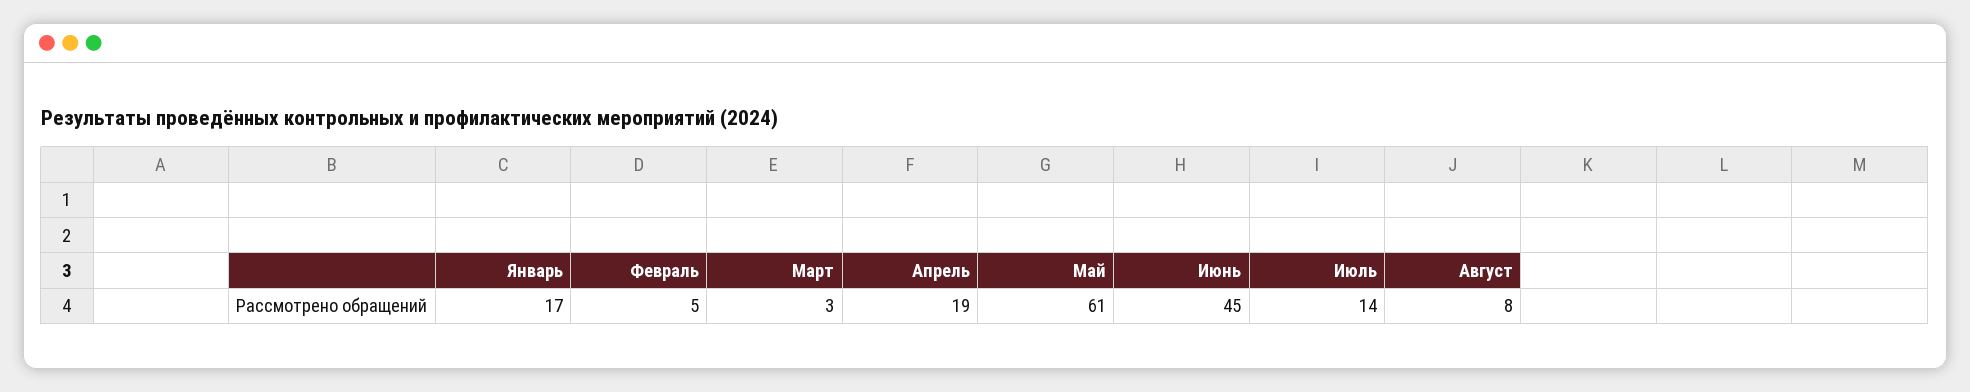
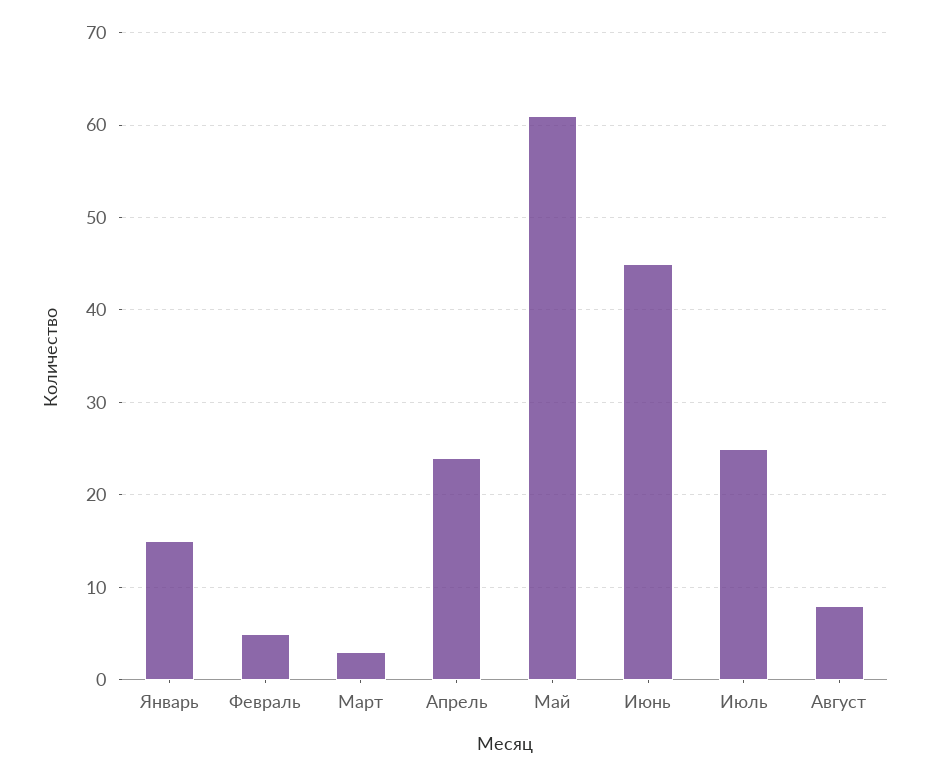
Январь: 17 -> 15
Апрель: 19 -> 24
Июль: 14 -> 25

